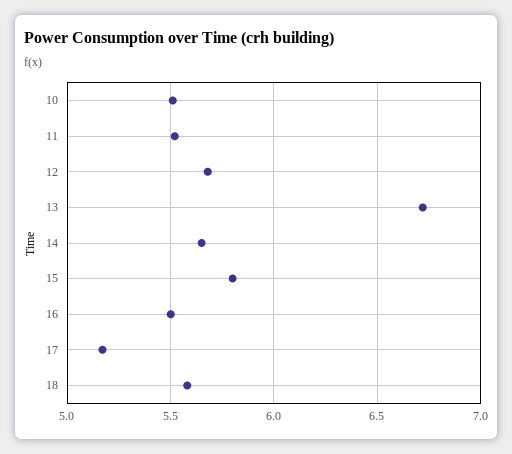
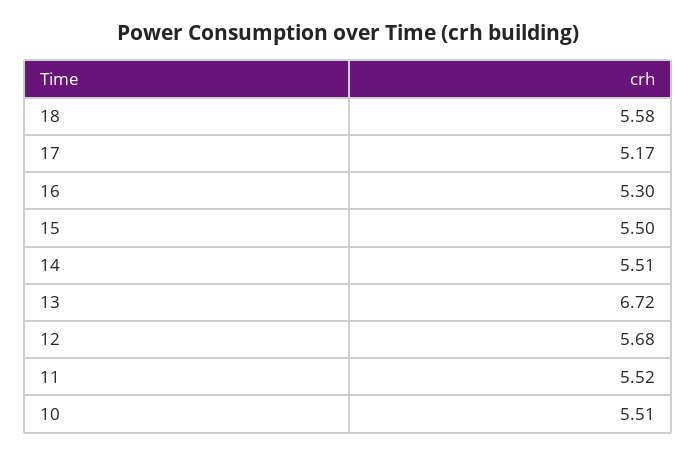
14: 5.65 -> 5.51
15: 5.8 -> 5.5
16: 5.5 -> 5.3

